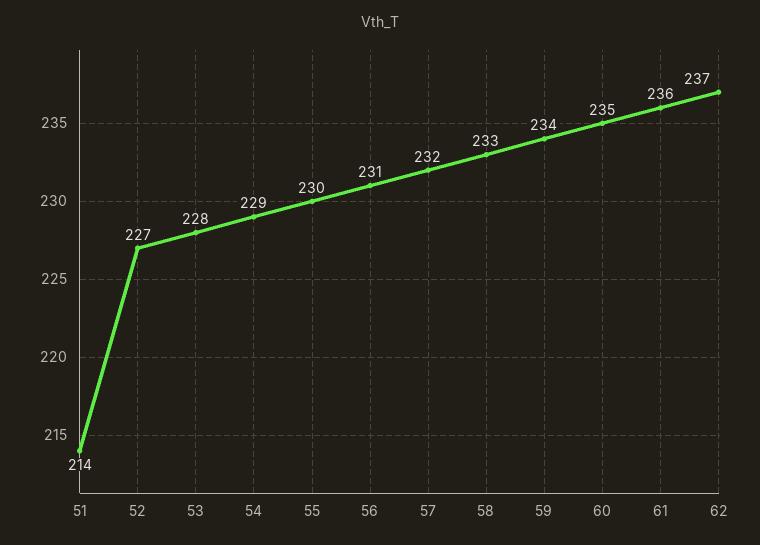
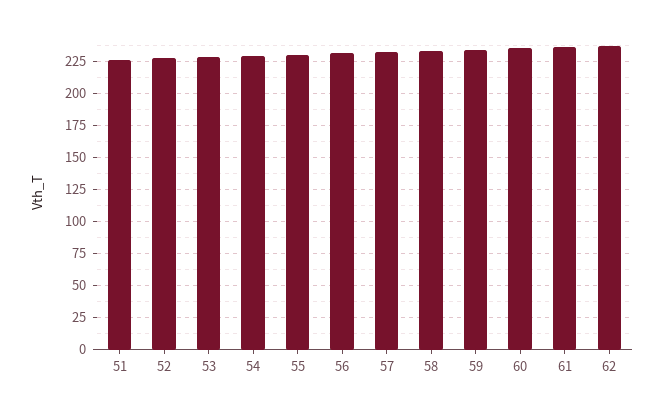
51: 214 -> 225

